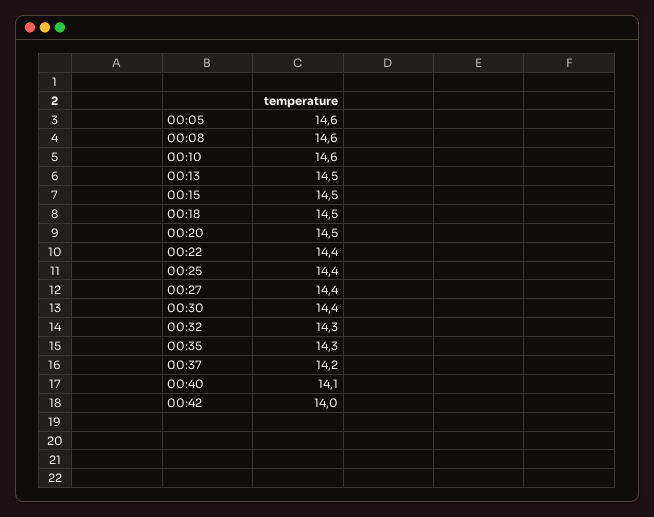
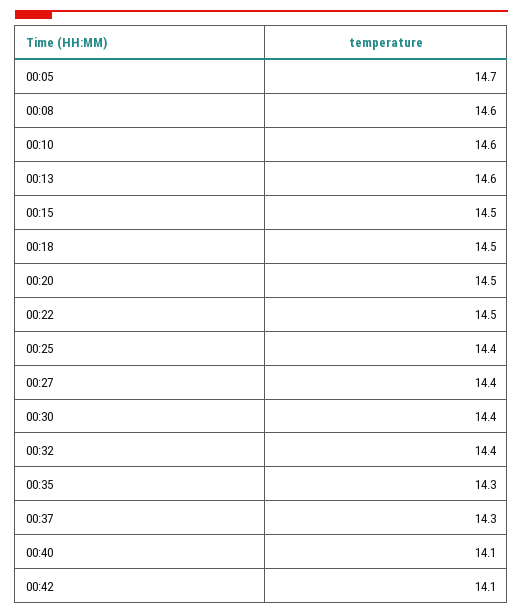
00:05: 14.6 -> 14.7
00:13: 14.5 -> 14.6
00:22: 14.4 -> 14.5
00:32: 14.3 -> 14.4
00:37: 14.2 -> 14.3
00:42: 14 -> 14.1

